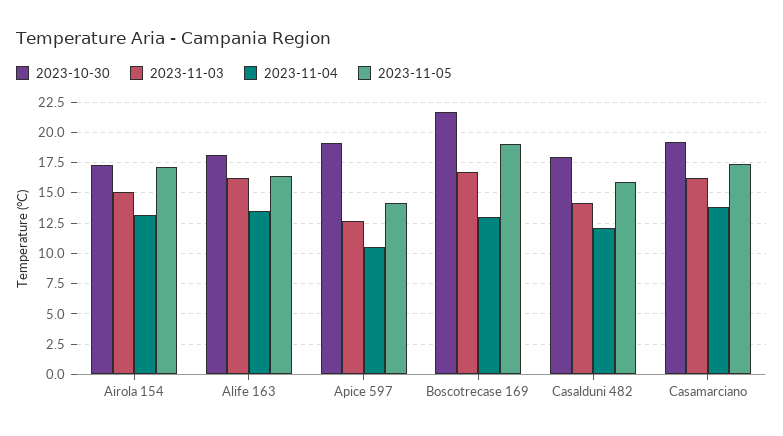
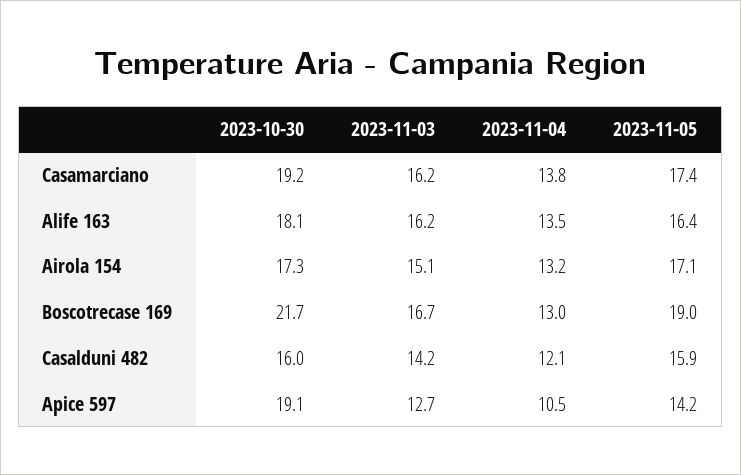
2023-10-30, Casalduni 482: 18 -> 16

